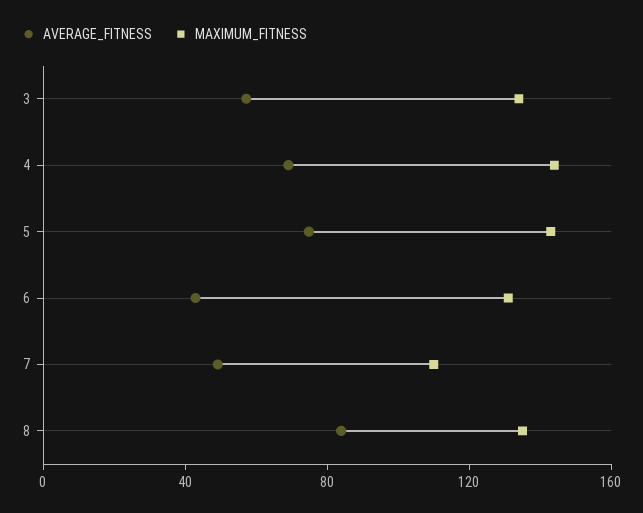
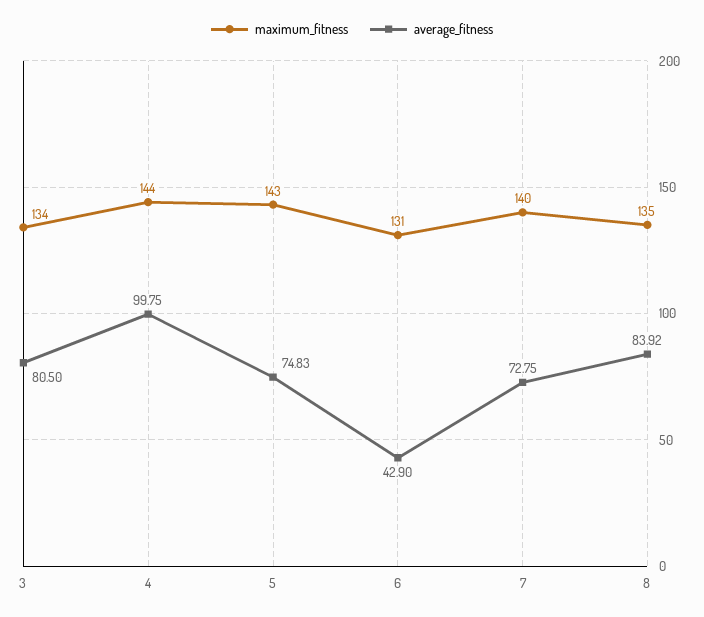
AVERAGE_FITNESS, 3: 60 -> 80.5
AVERAGE_FITNESS, 4: 70 -> 99.75
AVERAGE_FITNESS, 7: 50 -> 72.75
MAXIMUM_FITNESS, 7: 110 -> 140

